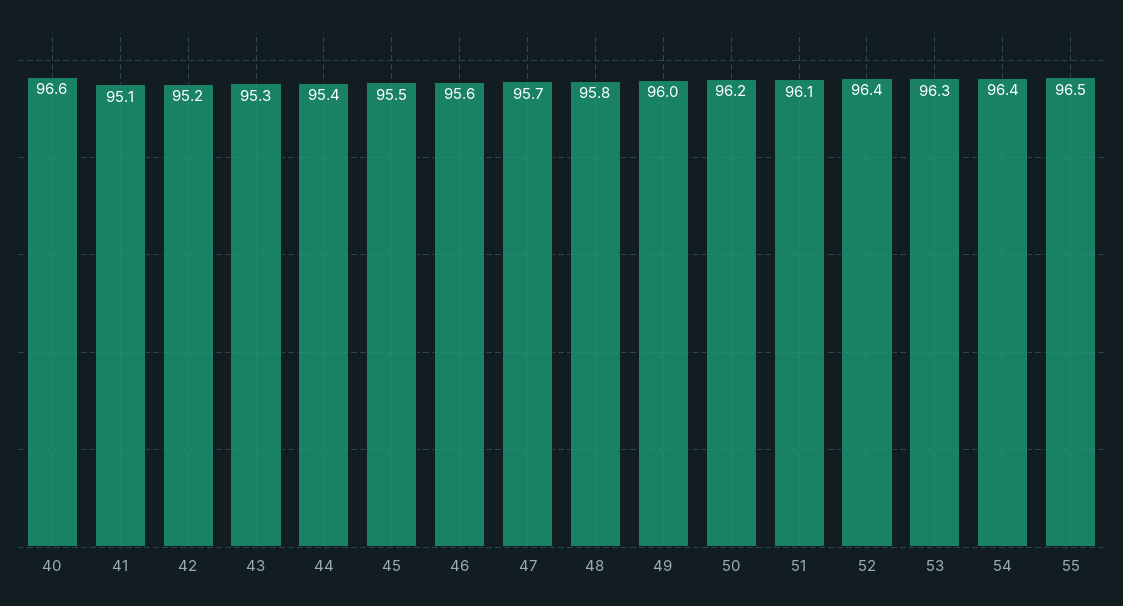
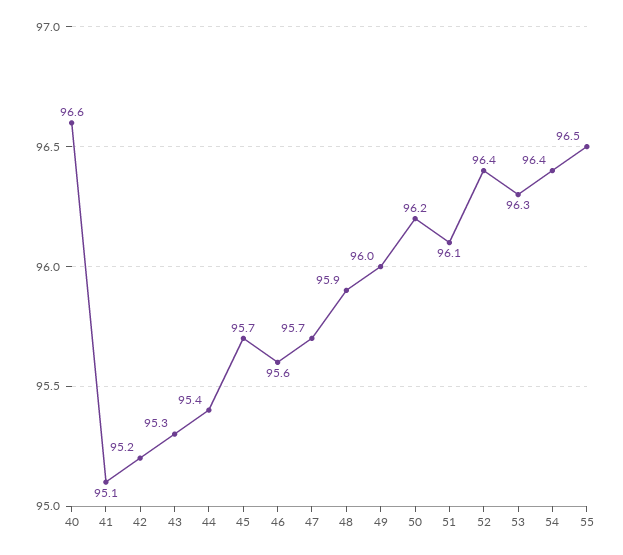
45: 95.5 -> 95.7
48: 95.8 -> 95.9

